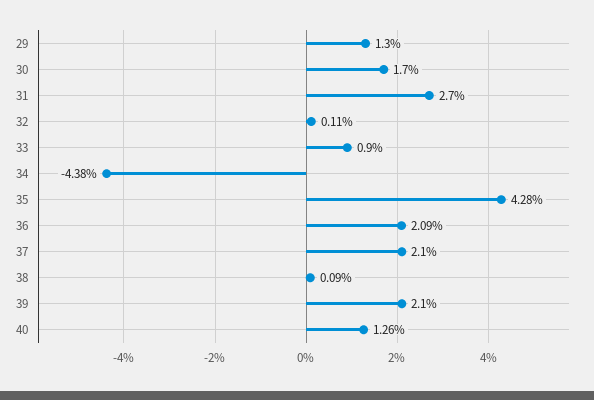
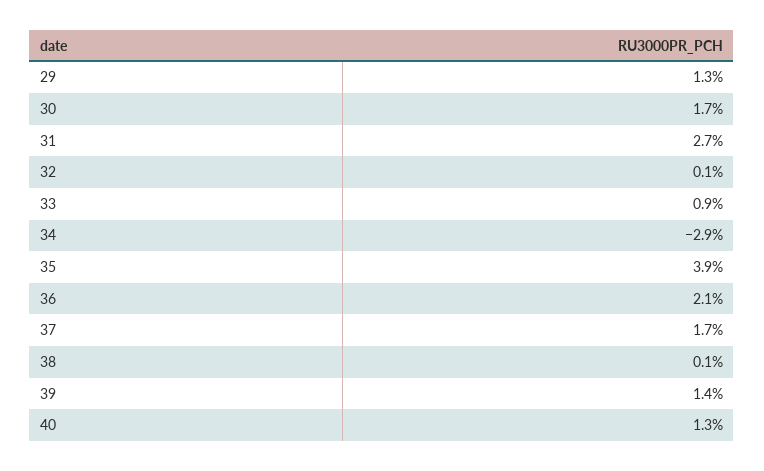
34: -4.38 -> -2.9
35: 4.28 -> 3.9
37: 2.1 -> 1.7
39: 2.1 -> 1.4

